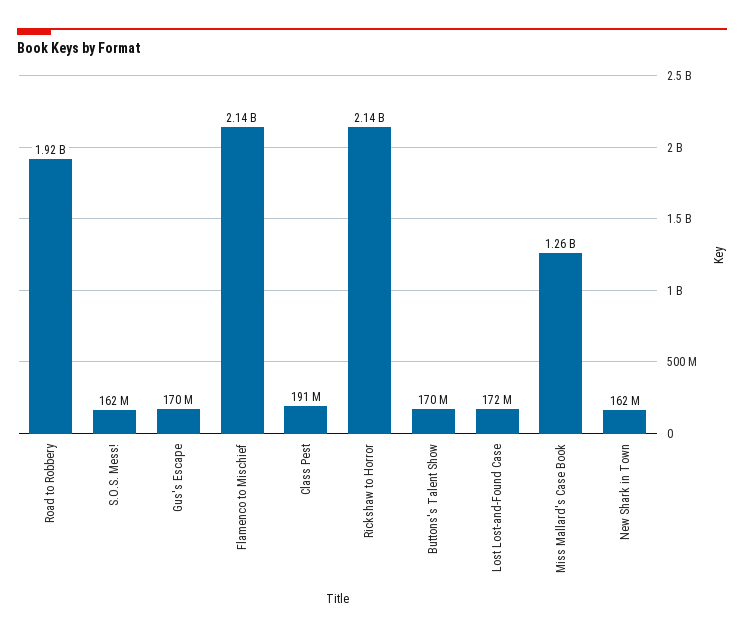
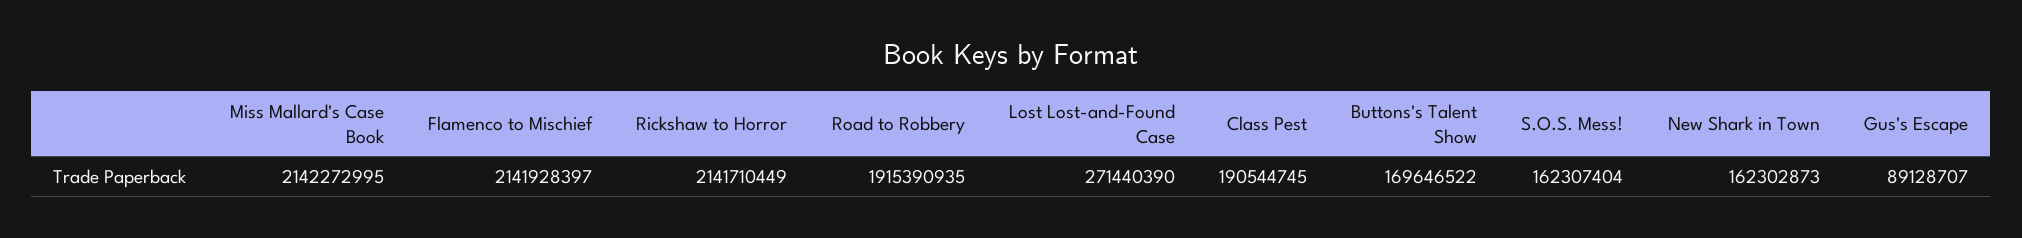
Gus's Escape: 170000000 -> 89128707
Lost Lost-and-Found Case: 172000000 -> 271440390
Miss Mallard's Case Book: 1260000000 -> 2142272995

